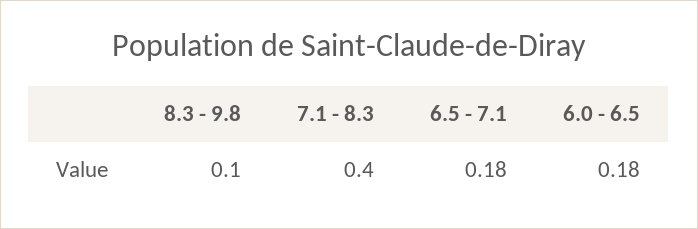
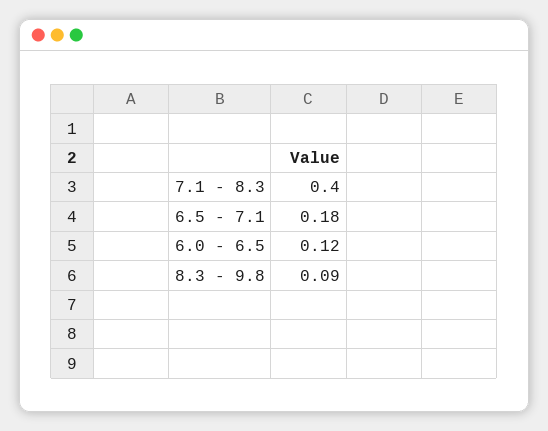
8.3 - 9.8: 0.1 -> 0.09
6.0 - 6.5: 0.18 -> 0.12

